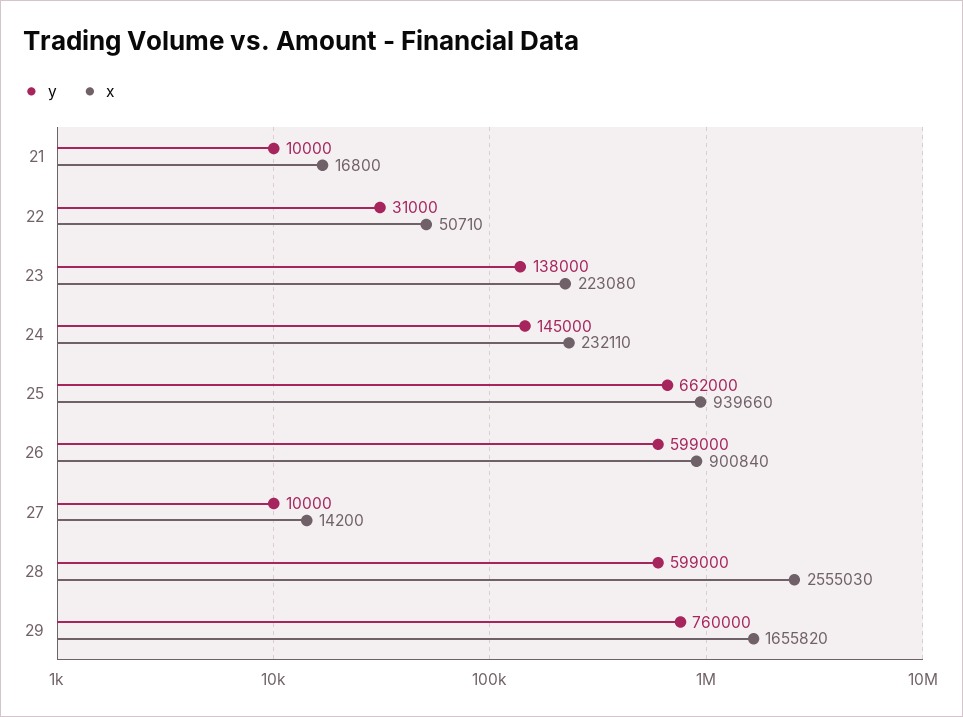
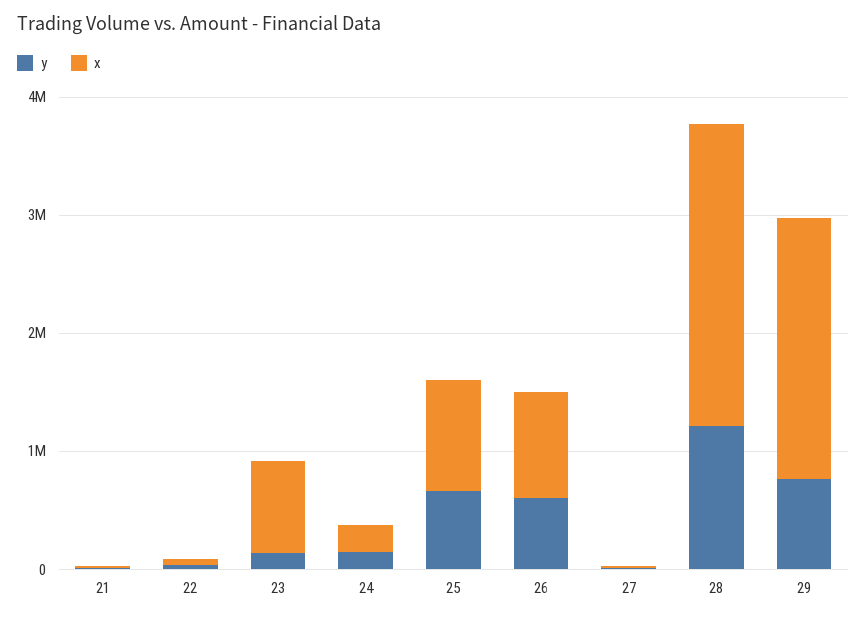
x, 23: 223080 -> 800000
y, 28: 599000 -> 1200000
x, 29: 1655820 -> 2200000

